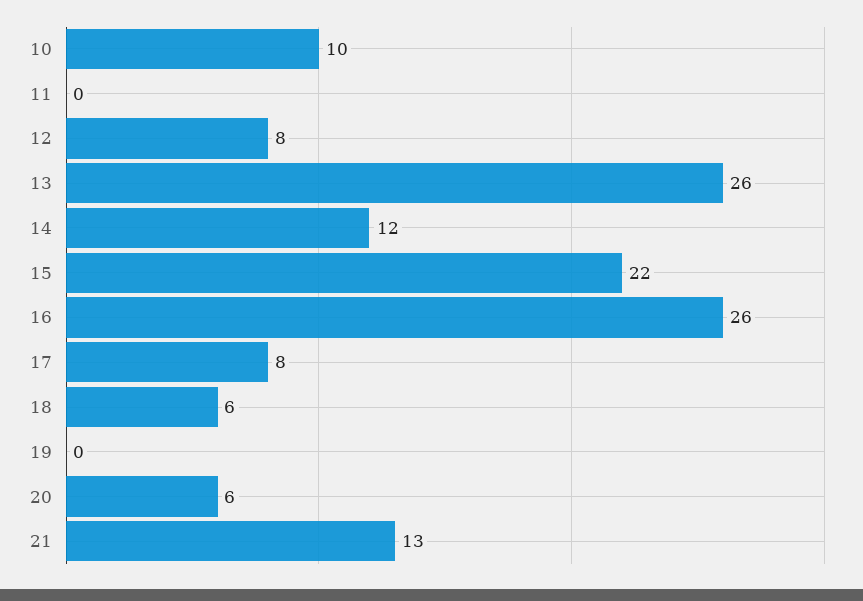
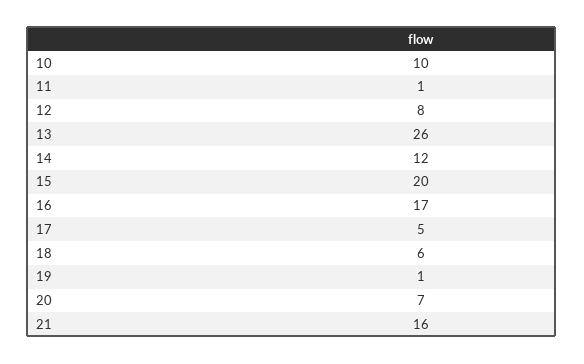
11: 0 -> 1
15: 22 -> 20
16: 26 -> 17
17: 8 -> 5
19: 0 -> 1
20: 6 -> 7
21: 13 -> 16

